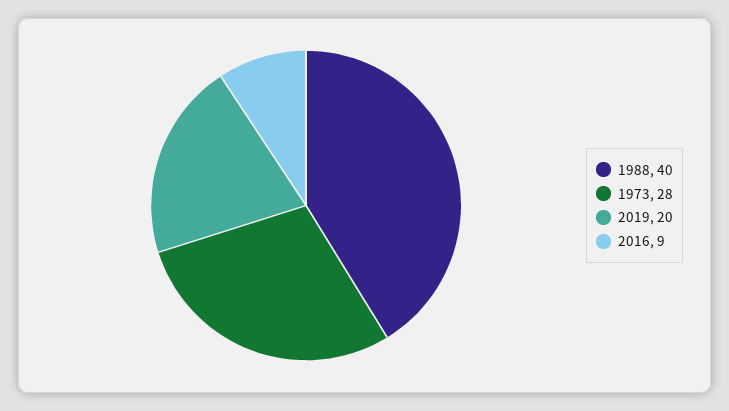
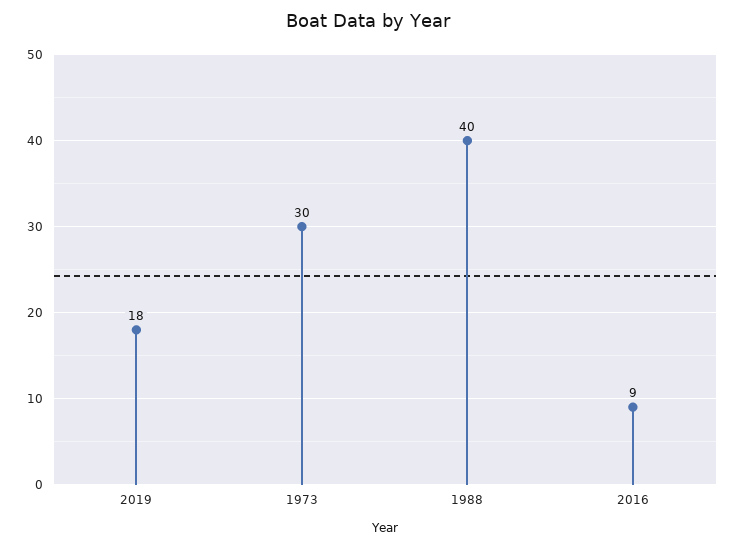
1973: 28 -> 30
2019: 20 -> 18

